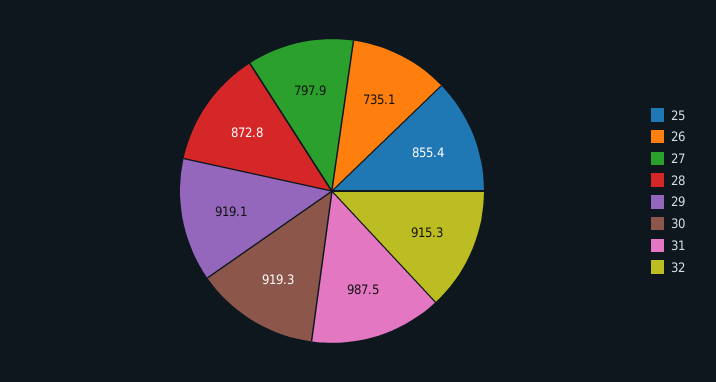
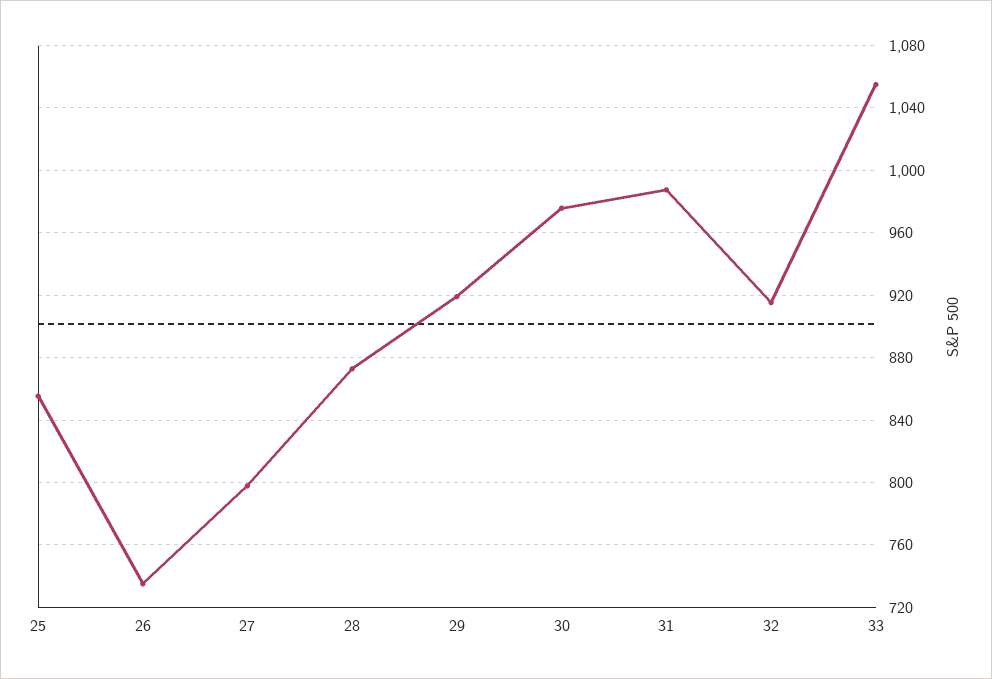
30: 919.3 -> 975
33: none -> 1055

